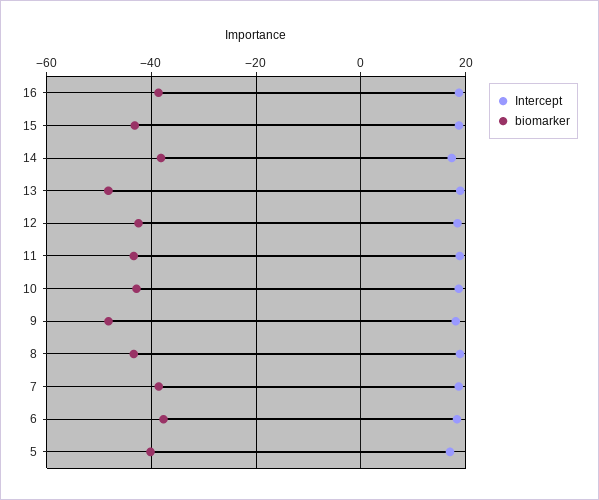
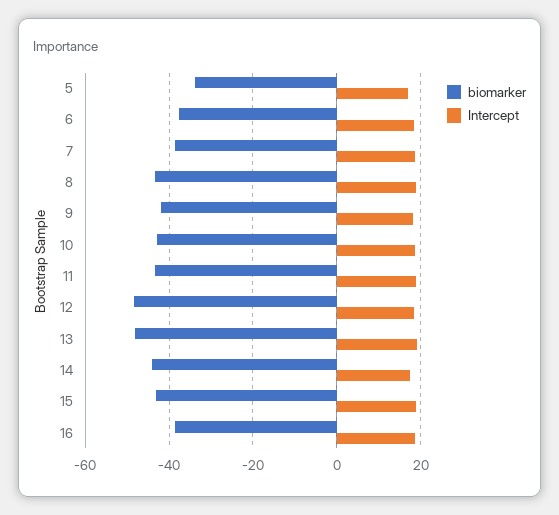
biomarker, 14: -38 -> -44
biomarker, 12: -42 -> -48
biomarker, 9: -48 -> -42
biomarker, 5: -40 -> -34

